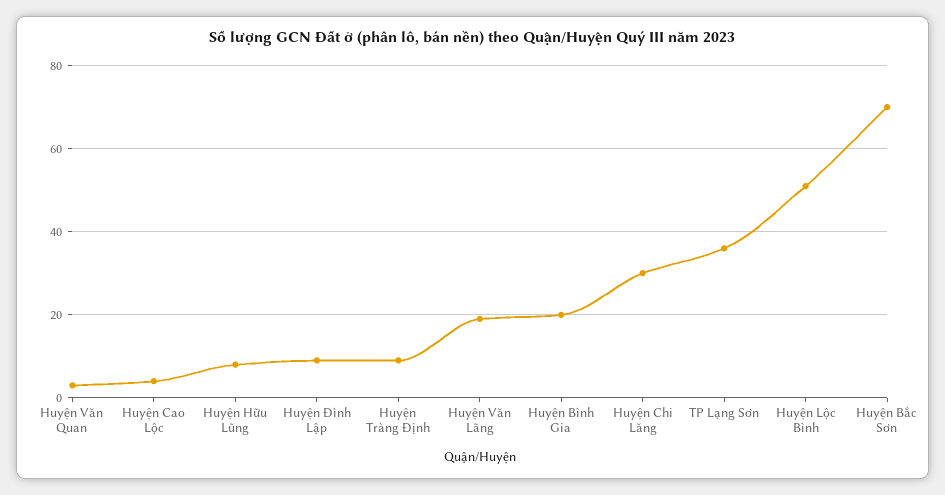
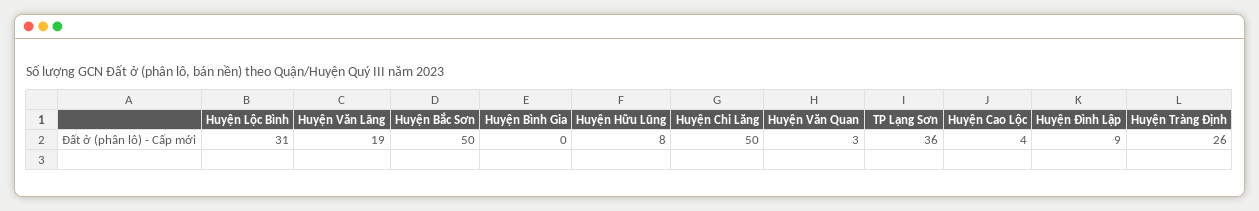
Huyện Tràng Định: 10 -> 26
Huyện Bình Gia: 20 -> 0
Huyện Chi Lăng: 30 -> 50
Huyện Lộc Bình: 50 -> 31
Huyện Bắc Sơn: 70 -> 50

